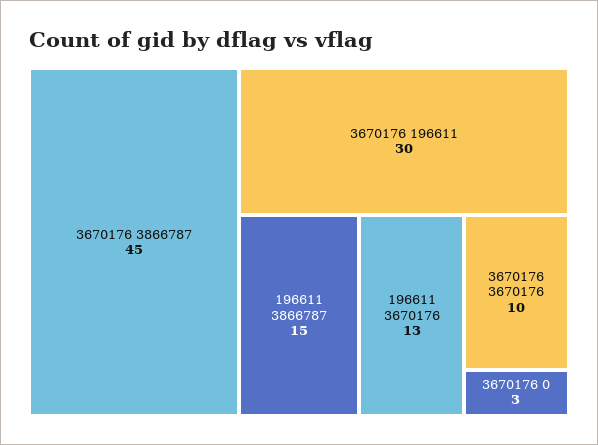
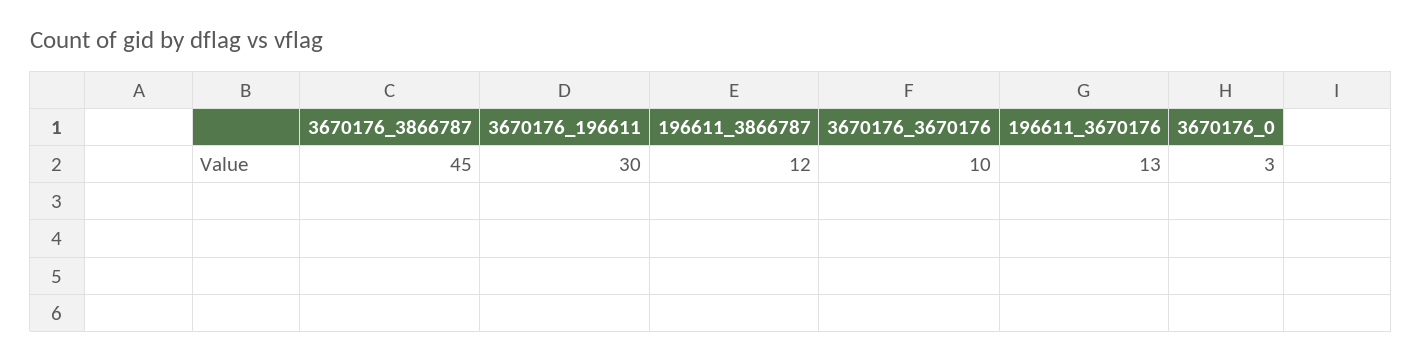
196611 3866787: 15 -> 12

